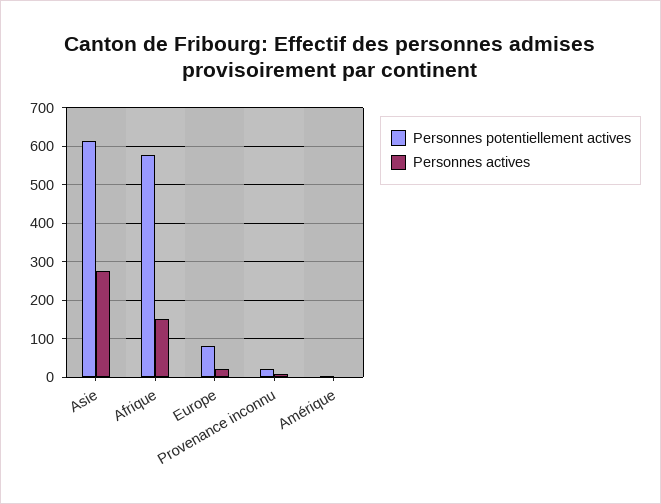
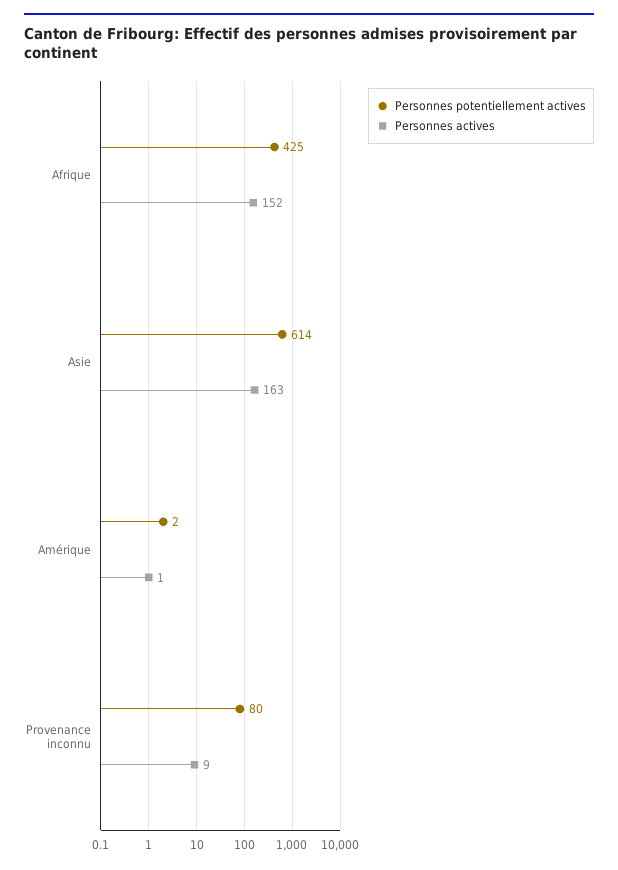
Personnes actives, Asie: 280 -> 163
Personnes potentiellement actives, Afrique: 580 -> 425
Personnes potentiellement actives, Europe: 80 -> none
Personnes actives, Europe: 20 -> none
Personnes potentiellement actives, Provenance inconnu: 20 -> 80

